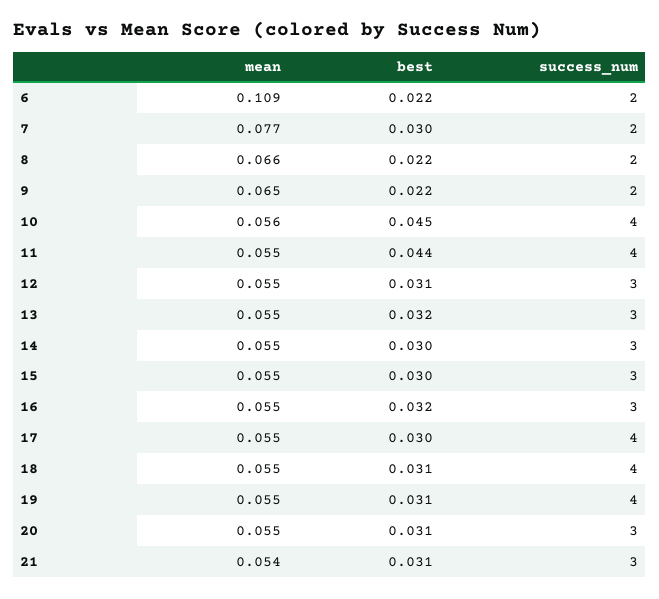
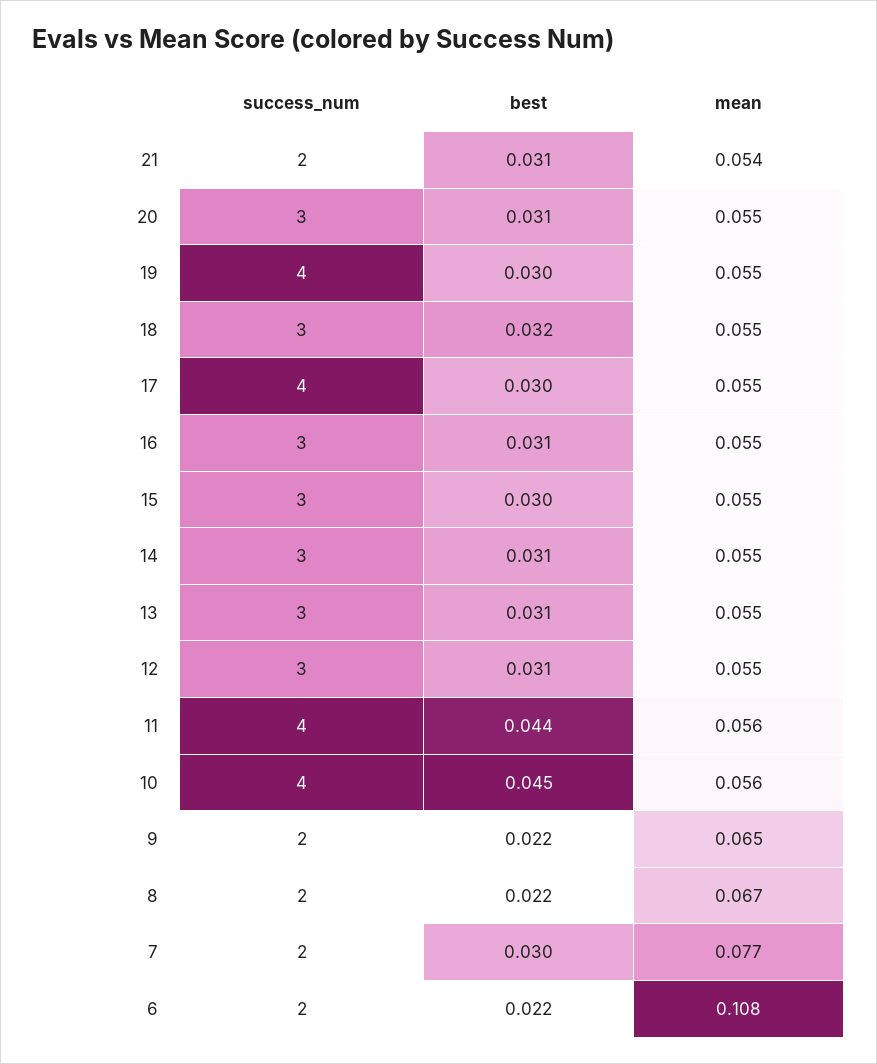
mean, 6: 0.109 -> 0.108
mean, 8: 0.066 -> 0.067
mean, 11: 0.055 -> 0.056
best, 13: 0.032 -> 0.031
best, 14: 0.03 -> 0.031
best, 16: 0.032 -> 0.031
best, 18: 0.031 -> 0.032
success_num, 18: 4 -> 3
best, 19: 0.031 -> 0.03
success_num, 21: 3 -> 2

